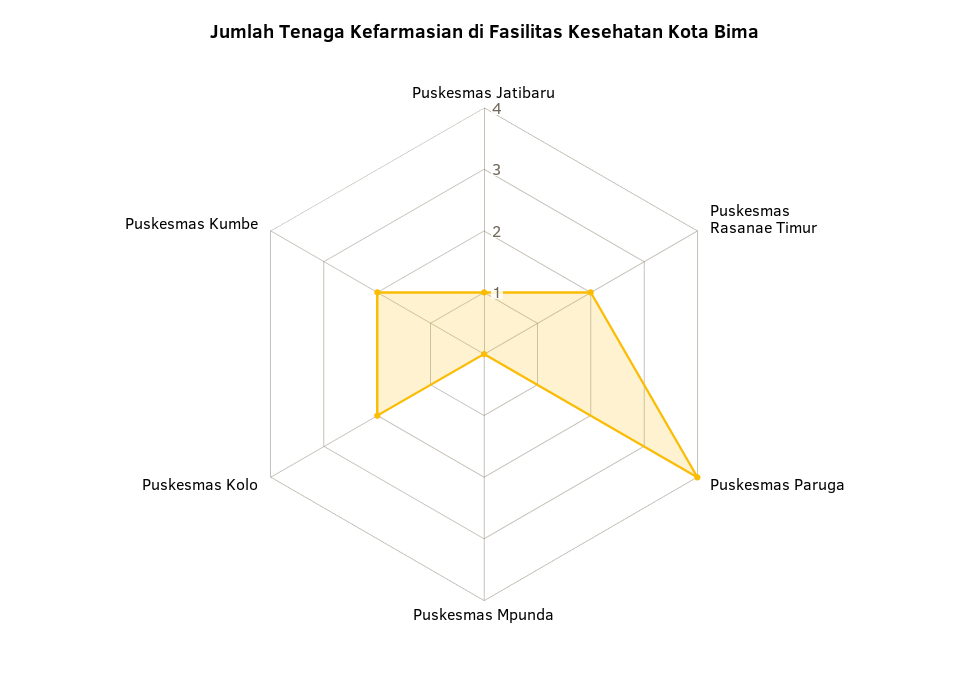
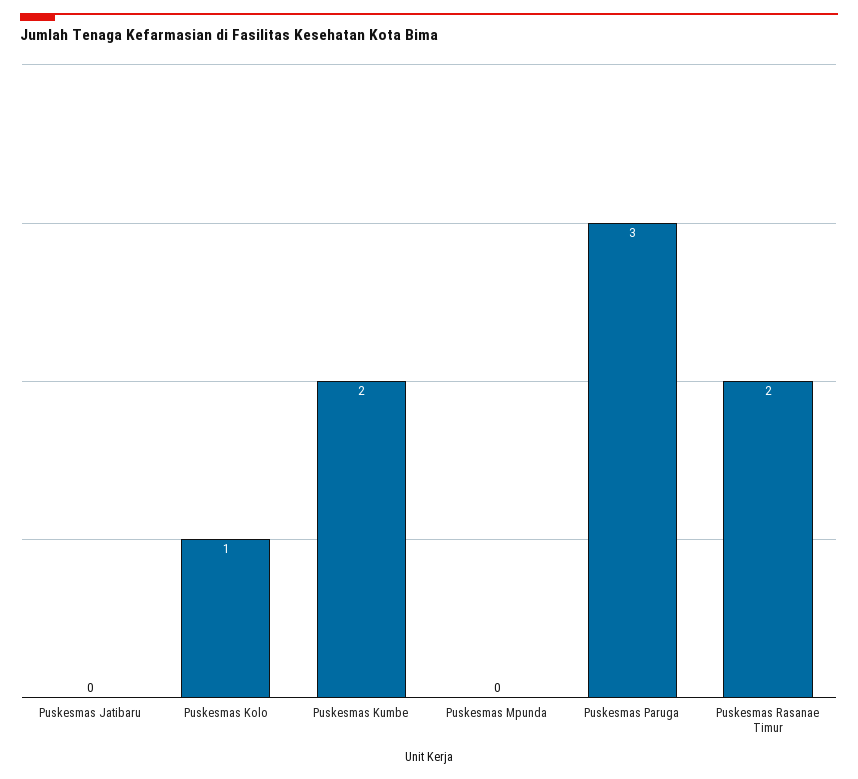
Puskesmas Jatibaru: 1 -> 0
Puskesmas Paruga: 4 -> 3
Puskesmas Kolo: 2 -> 1

